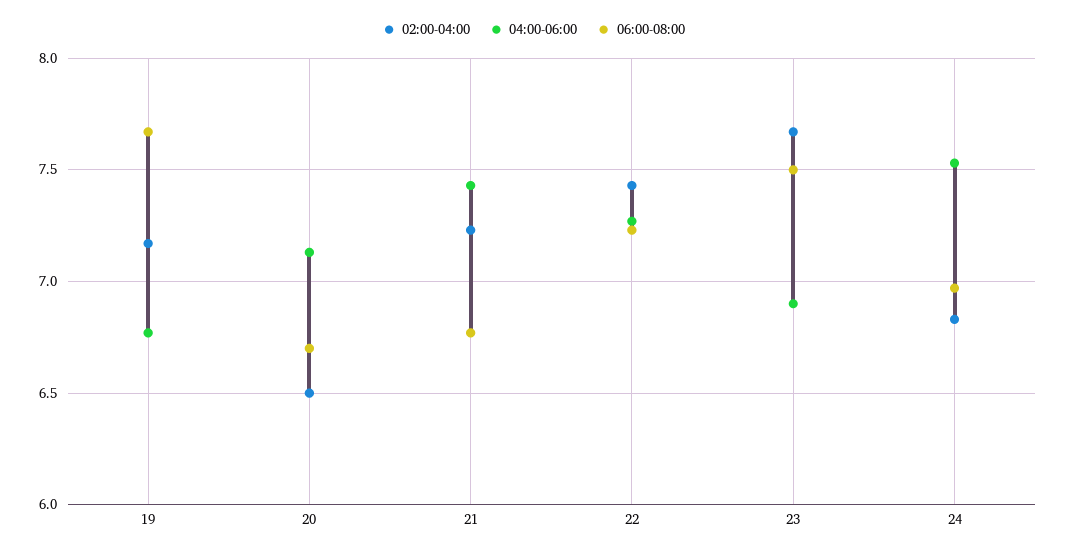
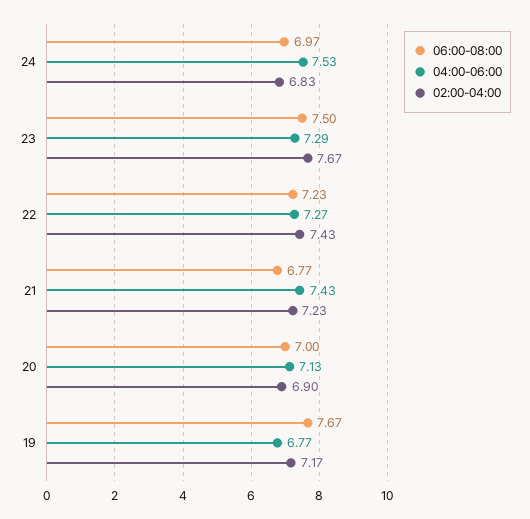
02:00-04:00, 20: 6.5 -> 6.9
06:00-08:00, 20: 6.7 -> 7
04:00-06:00, 23: 6.9 -> 7.29

